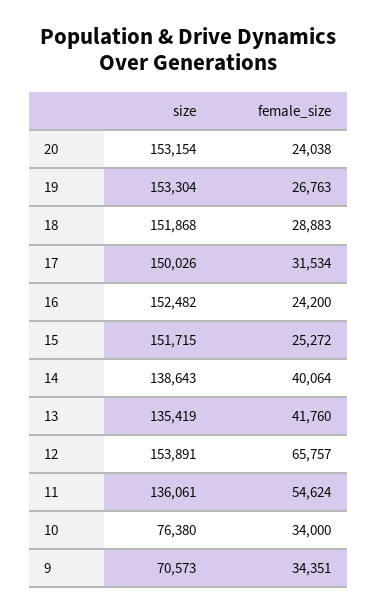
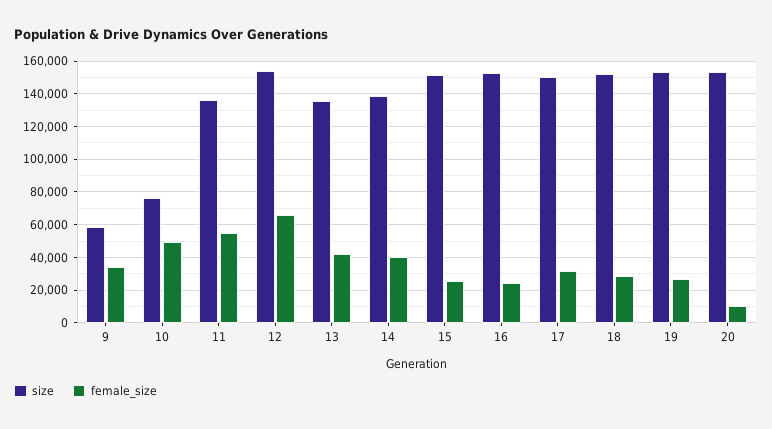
female_size, 20: 24038 -> 10000
female_size, 10: 34000 -> 50000
size, 9: 70573 -> 60000

